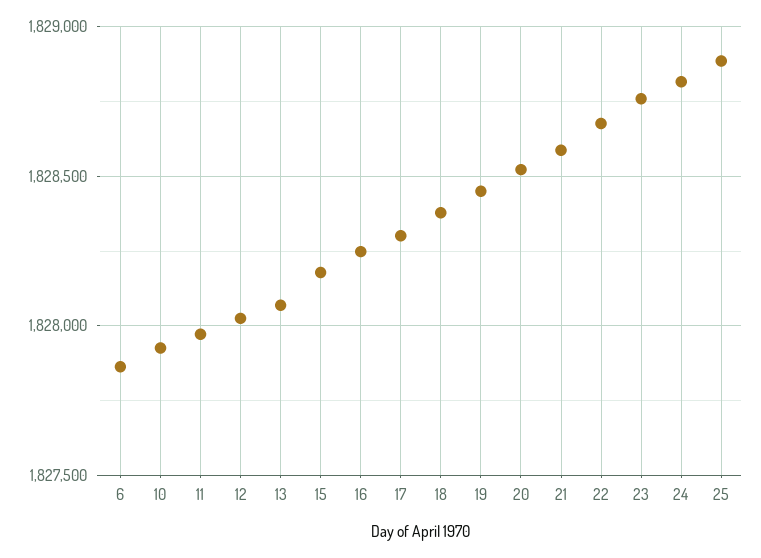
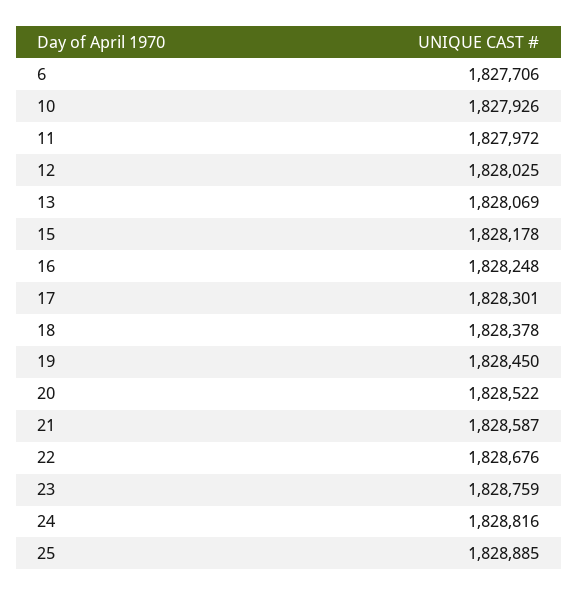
6: 1827850 -> 1827706

